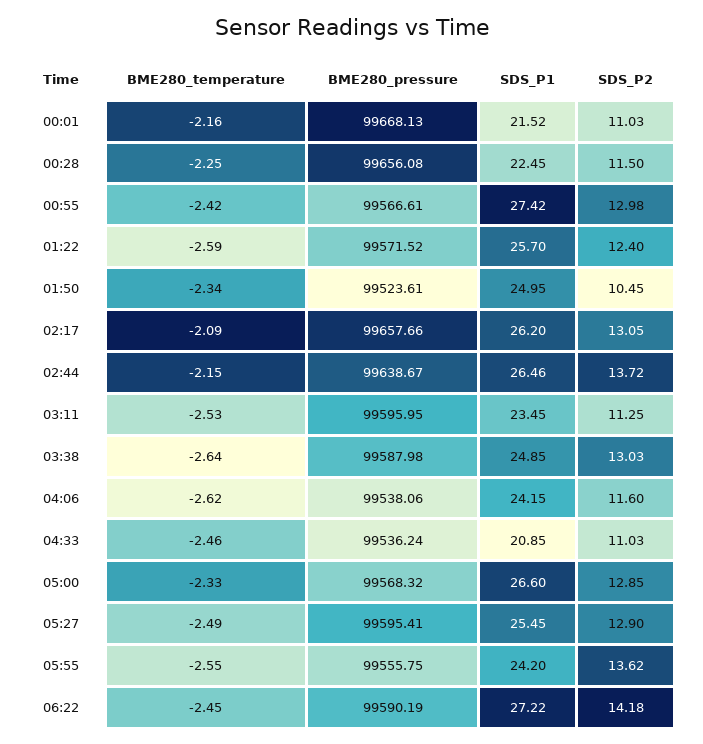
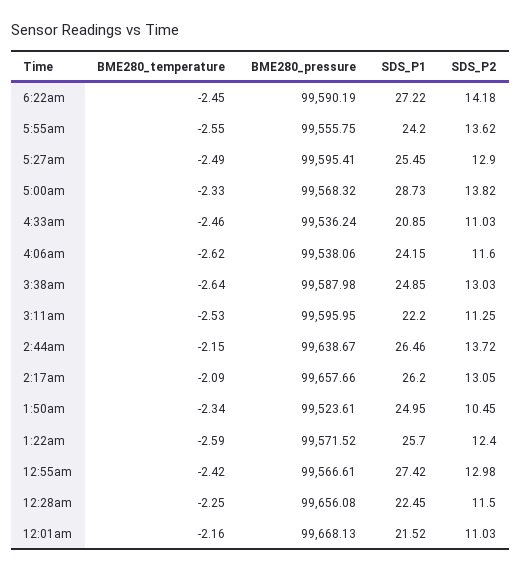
SDS_P1, 03:11: 23.45 -> 22.2
SDS_P1, 05:00: 26.6 -> 28.73
SDS_P2, 05:00: 12.85 -> 13.82

